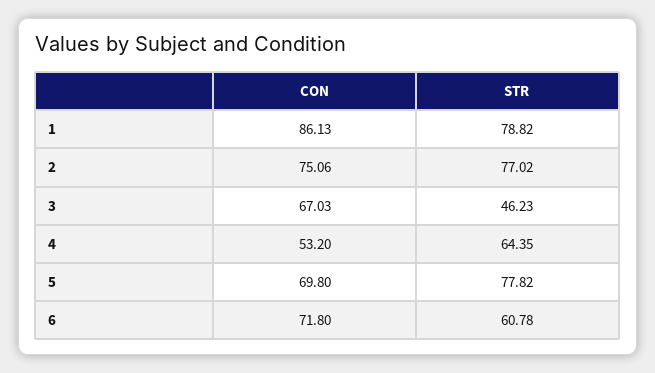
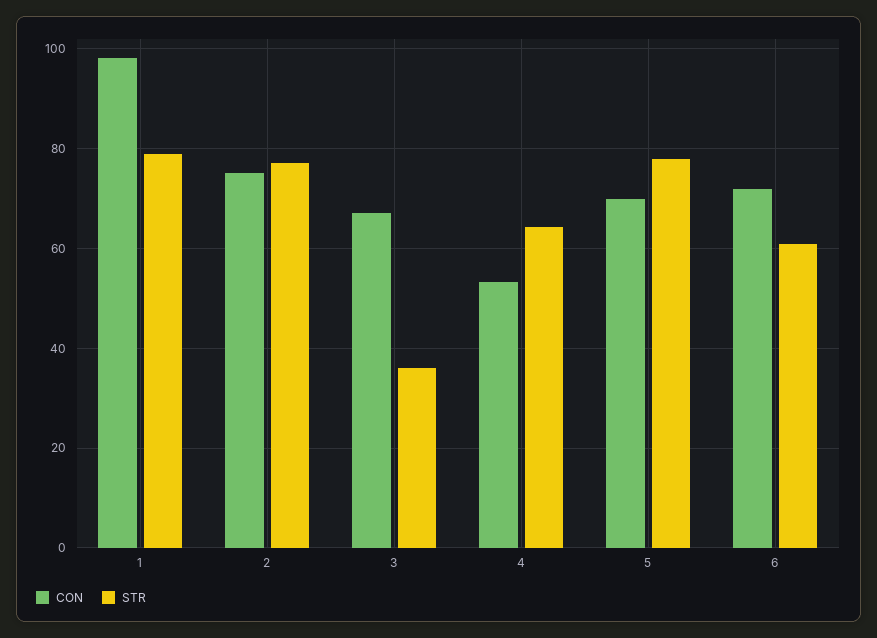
CON, 1: 86.13 -> 98
STR, 3: 46.23 -> 36

